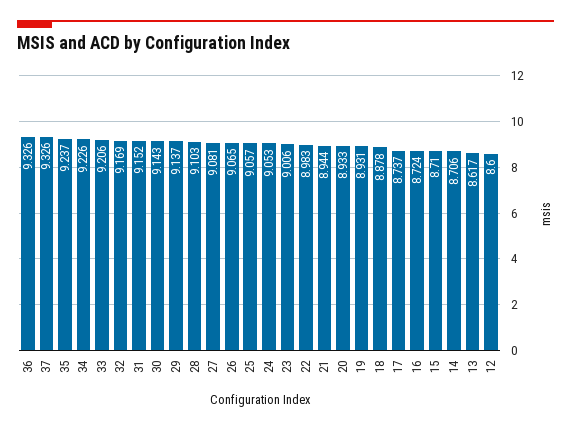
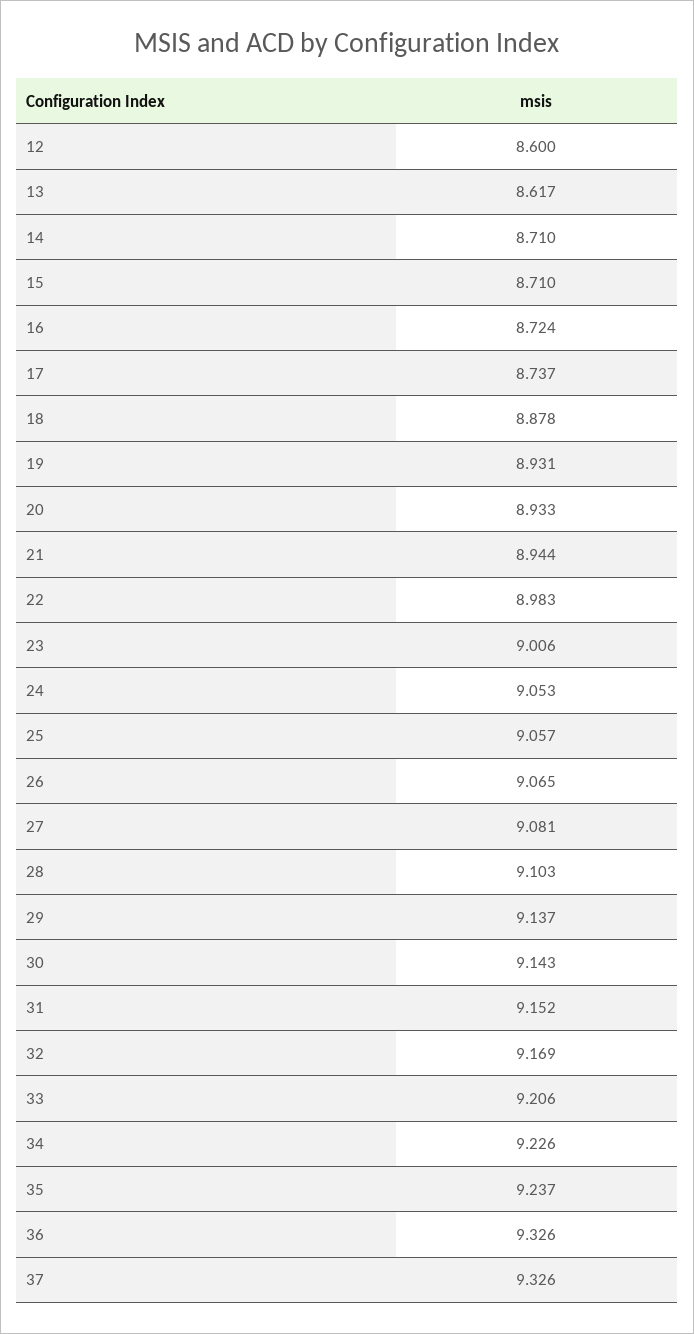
14: 8.706 -> 8.71

